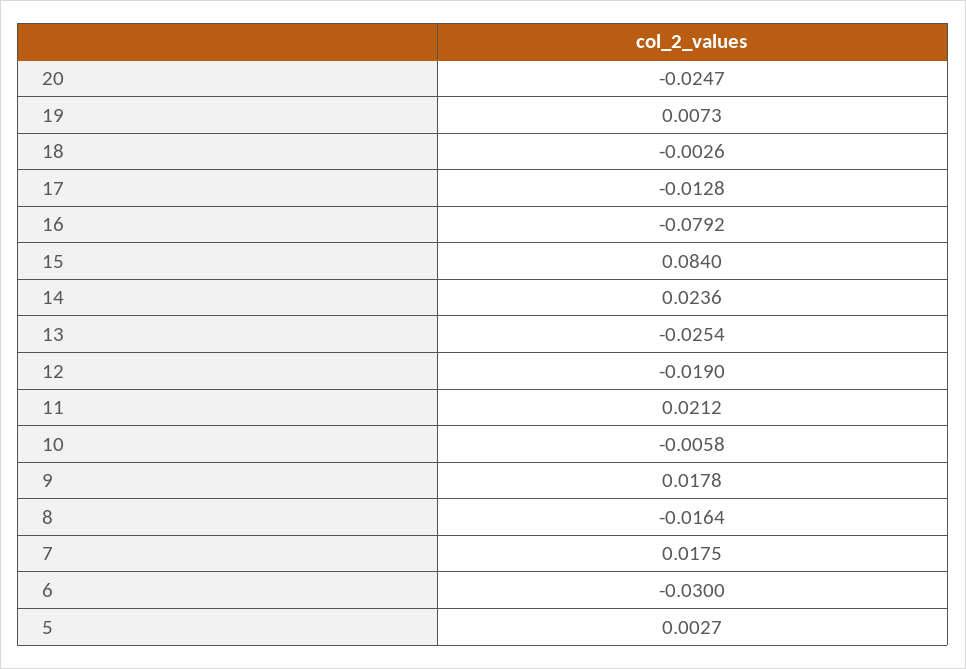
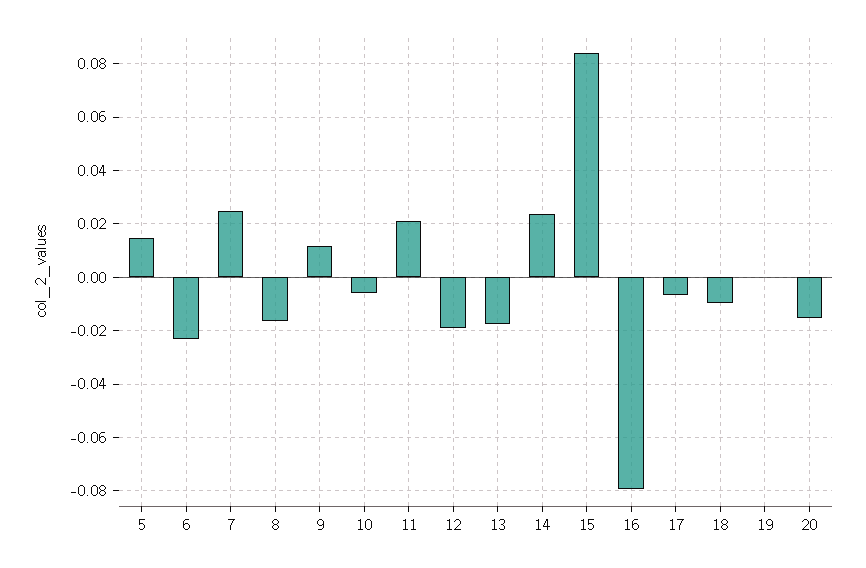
20: -0.0247 -> -0.015
19: 0.0073 -> 0
18: -0.0026 -> -0.01
17: -0.0128 -> -0.0075
13: -0.0254 -> -0.0175
9: 0.0178 -> 0.0125
7: 0.0175 -> 0.025
6: -0.03 -> -0.0225
5: 0.0027 -> 0.015

